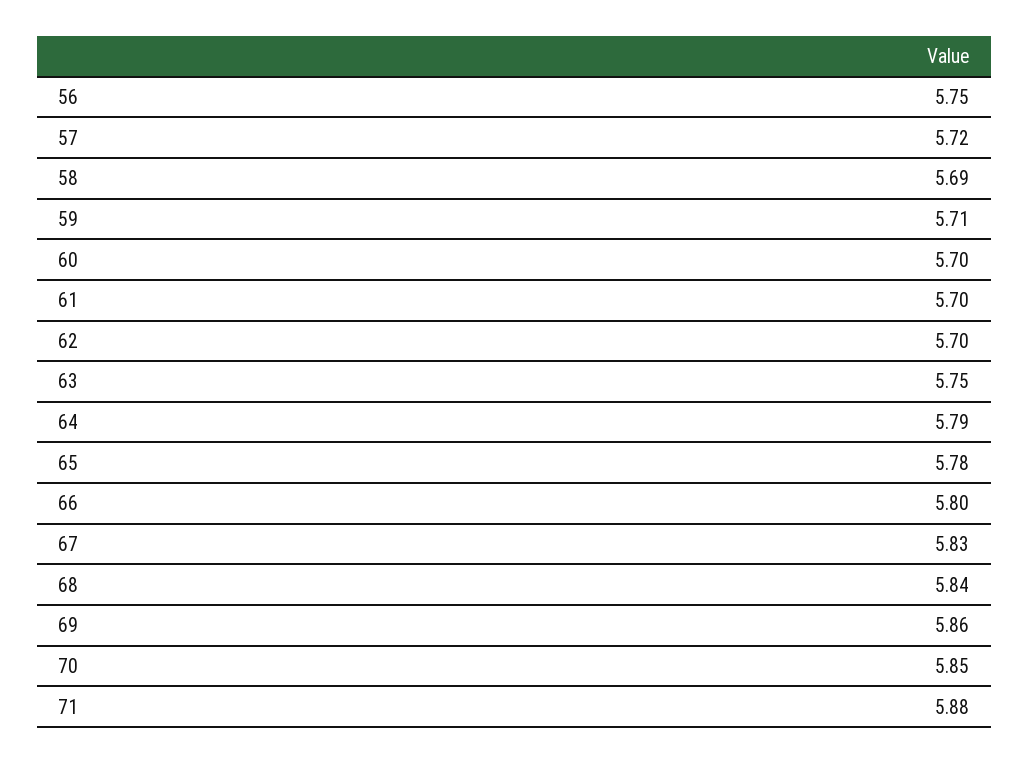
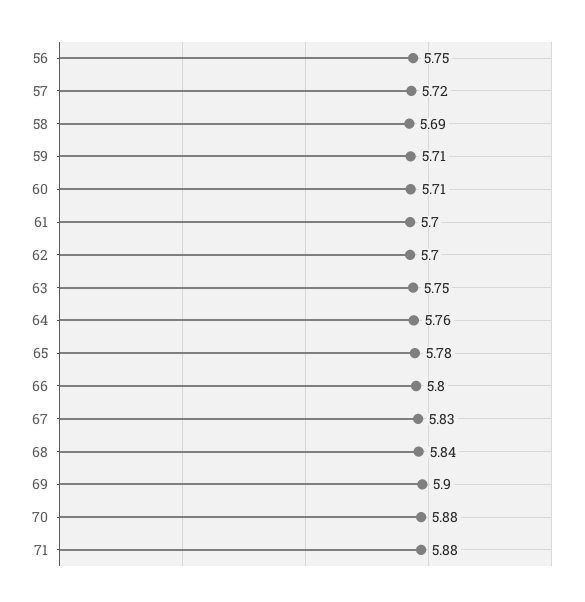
60: 5.7 -> 5.71
64: 5.79 -> 5.76
69: 5.86 -> 5.9
70: 5.85 -> 5.88

